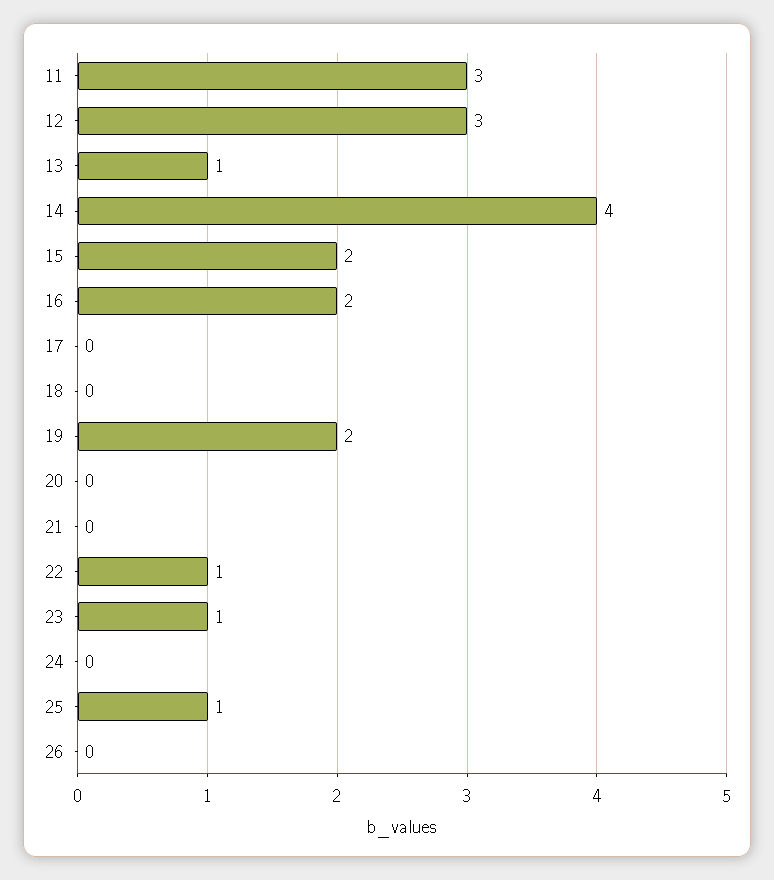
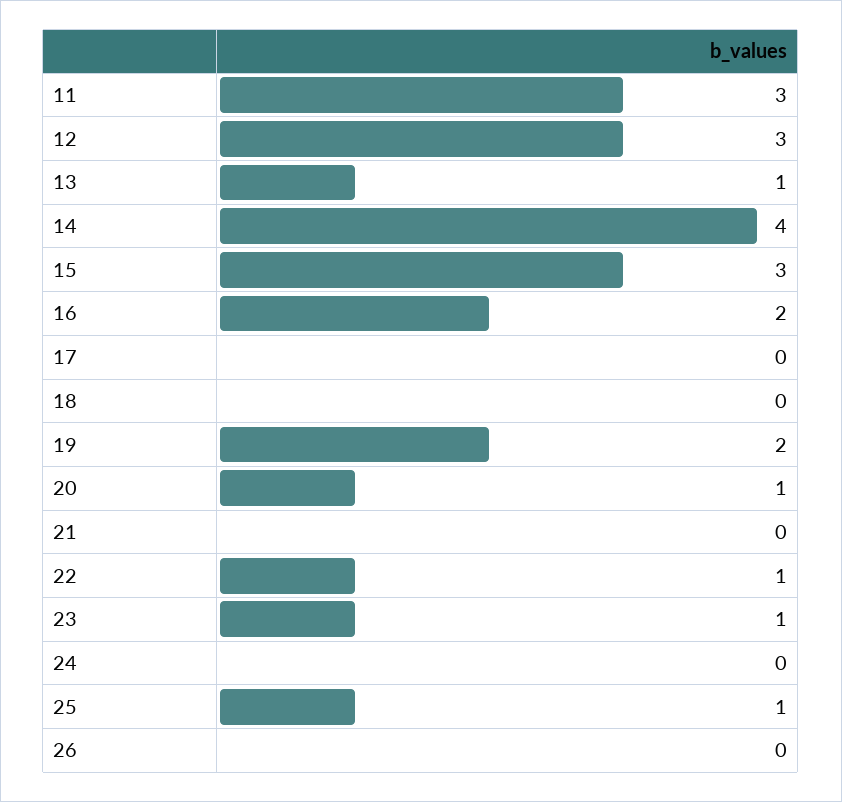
15: 2 -> 3
20: 0 -> 1

